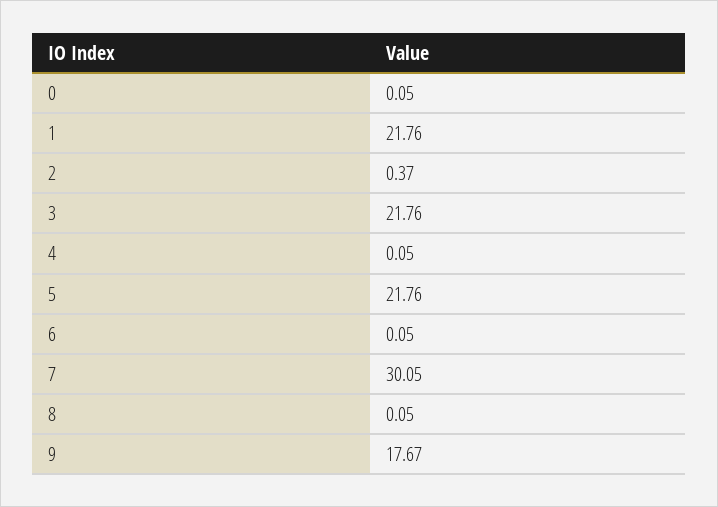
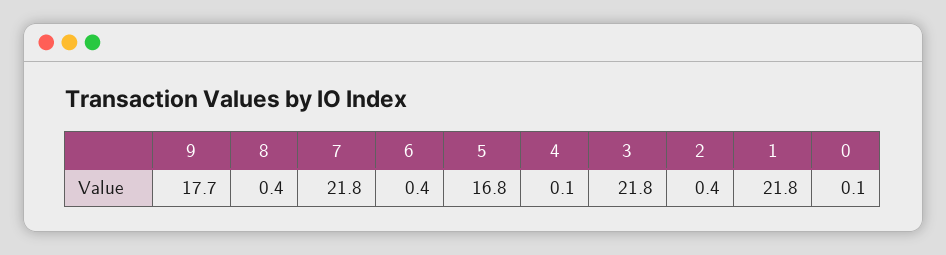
5: 21.76 -> 16.8
6: 0.05 -> 0.4
7: 30.05 -> 21.8
8: 0.05 -> 0.4

